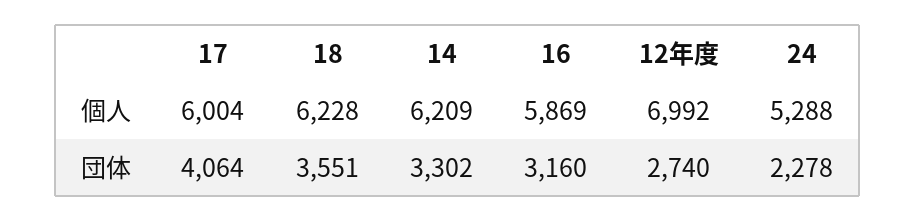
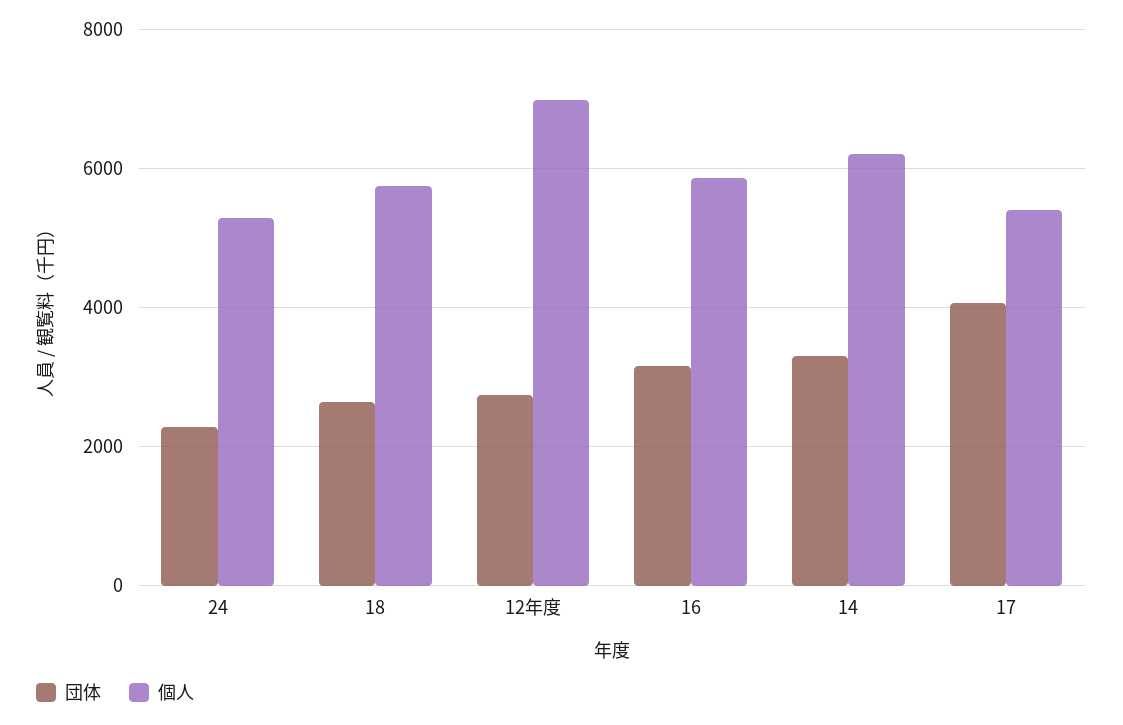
個人, 17: 6004 -> 5400
個人, 18: 6228 -> 5800
団体, 18: 3551 -> 2600

